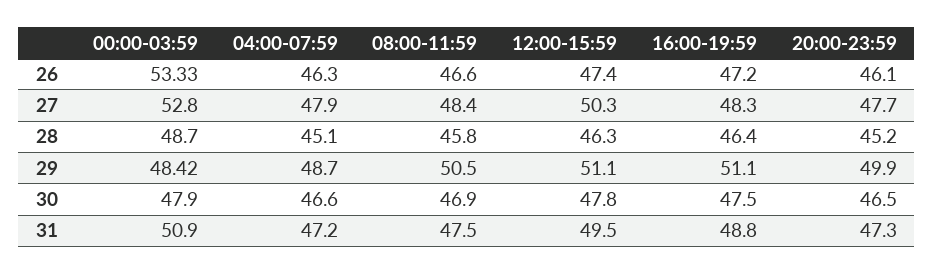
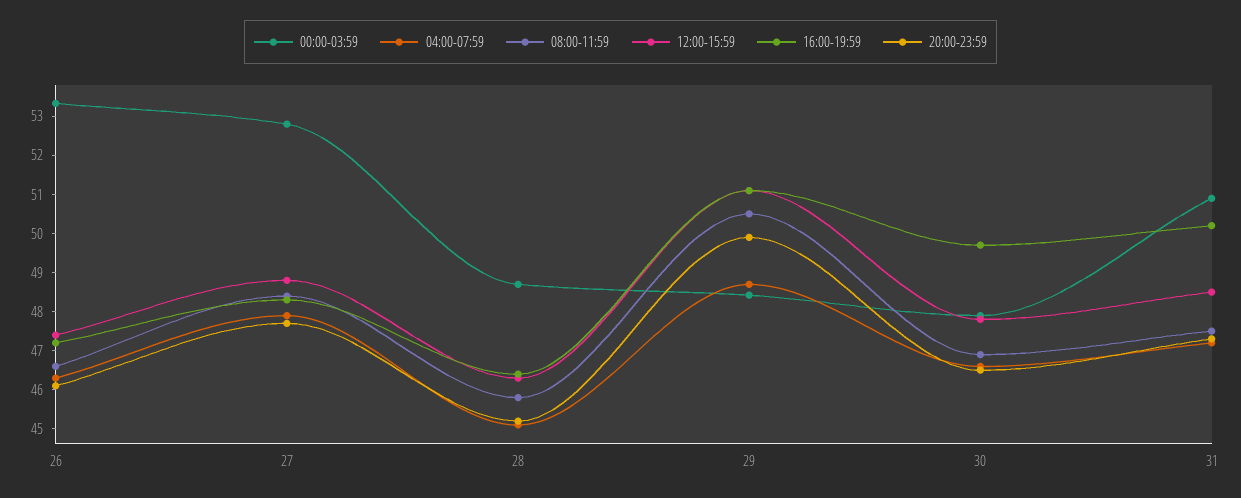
12:00-15:59, 27: 50.3 -> 48.75
16:00-19:59, 30: 47.5 -> 49.75
12:00-15:59, 31: 49.5 -> 48.5
16:00-19:59, 31: 48.8 -> 50.25

